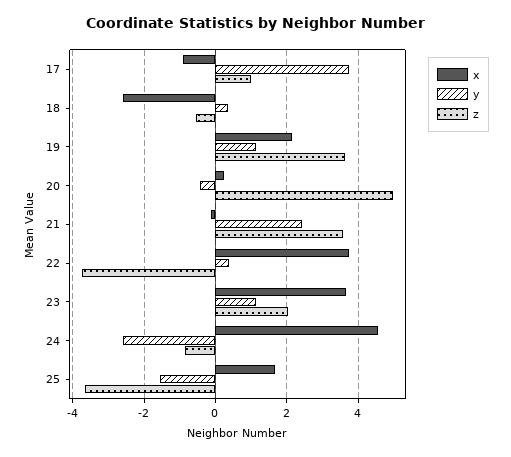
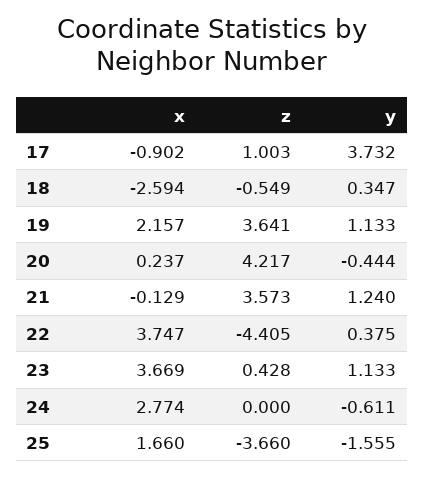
z, 20: 5 -> 4.217
y, 21: 2.4 -> 1.24
z, 22: -3.8 -> -4.405
z, 23: 2 -> 0.428
x, 24: 4.6 -> 2.774
y, 24: -2.6 -> -0.611
z, 24: -0.8 -> 0

